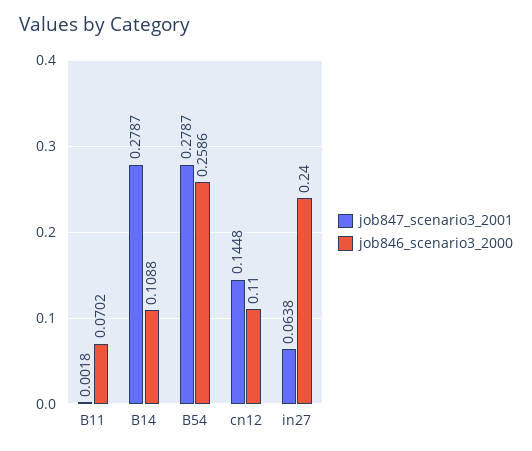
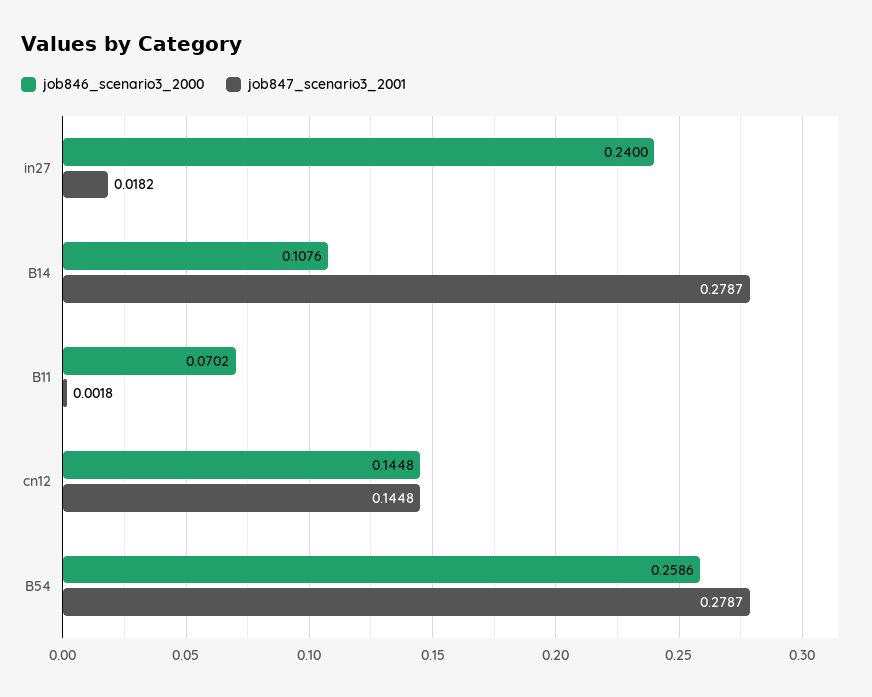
job846_scenario3_2000, B14: 0.1088 -> 0.1076
job846_scenario3_2000, cn12: 0.11 -> 0.1448
job847_scenario3_2001, in27: 0.0638 -> 0.0182

